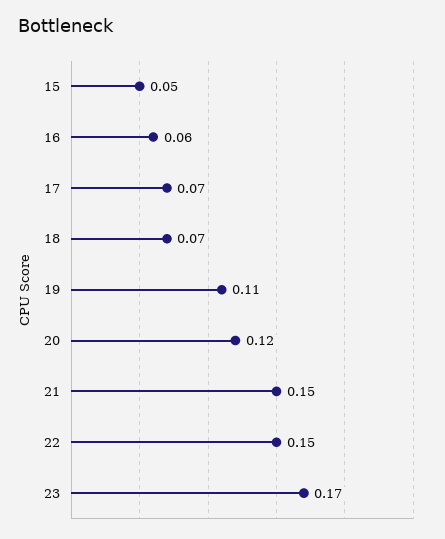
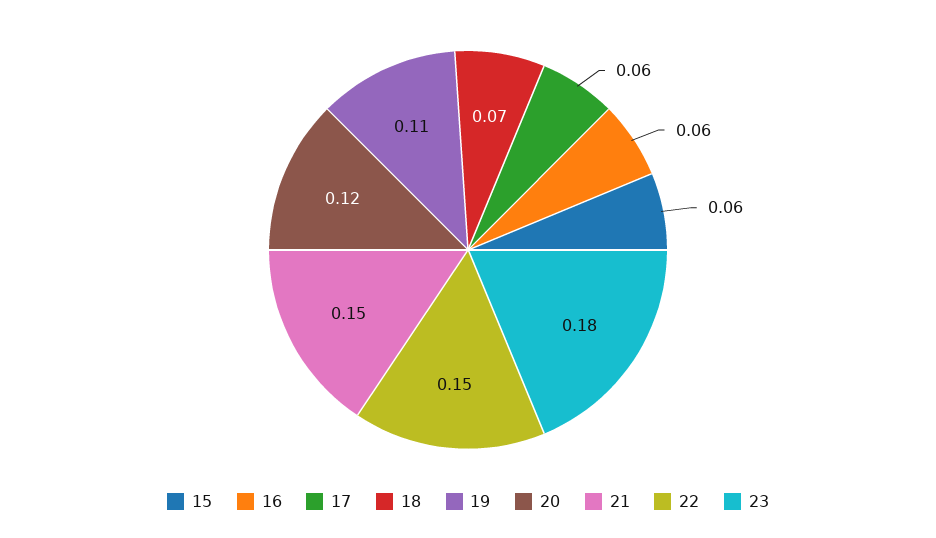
15: 0.05 -> 0.06
17: 0.07 -> 0.06
23: 0.17 -> 0.18

